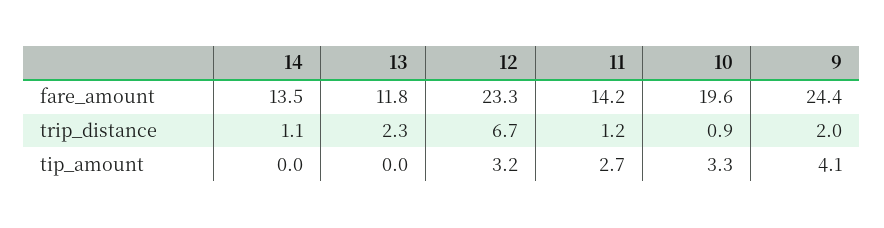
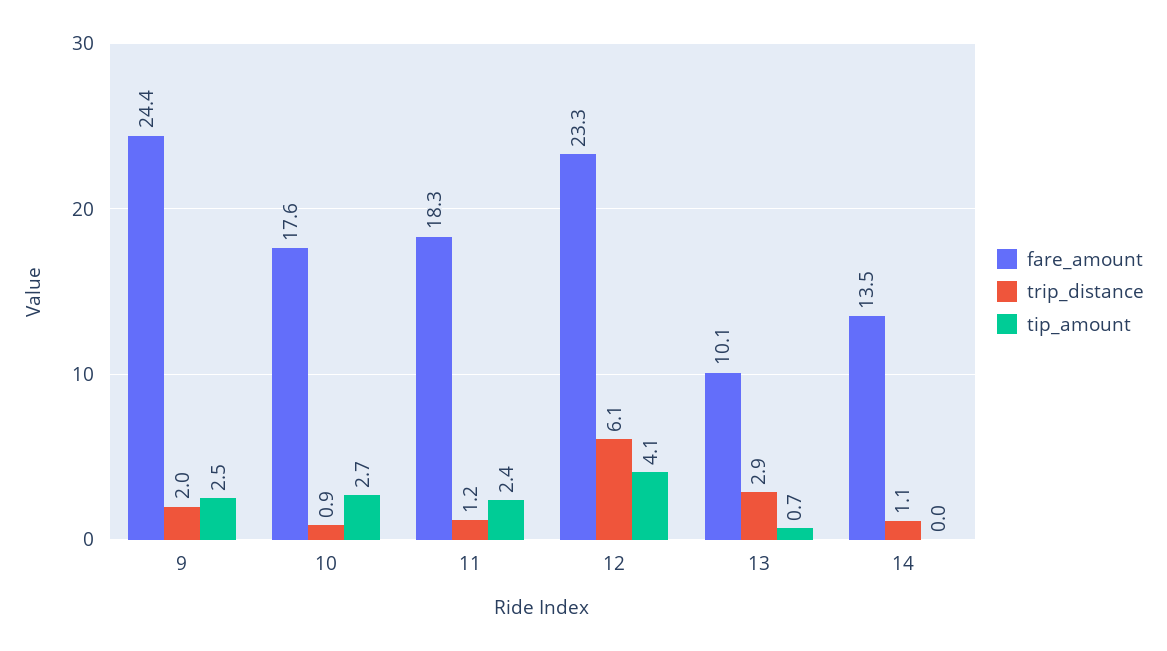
fare_amount, 13: 11.8 -> 10.1
fare_amount, 11: 14.2 -> 18.3
fare_amount, 10: 19.6 -> 17.6
trip_distance, 13: 2.3 -> 2.9
trip_distance, 12: 6.7 -> 6.1
tip_amount, 13: 0 -> 0.7
tip_amount, 12: 3.2 -> 4.1
tip_amount, 11: 2.7 -> 2.4
tip_amount, 10: 3.3 -> 2.7
tip_amount, 9: 4.1 -> 2.5

